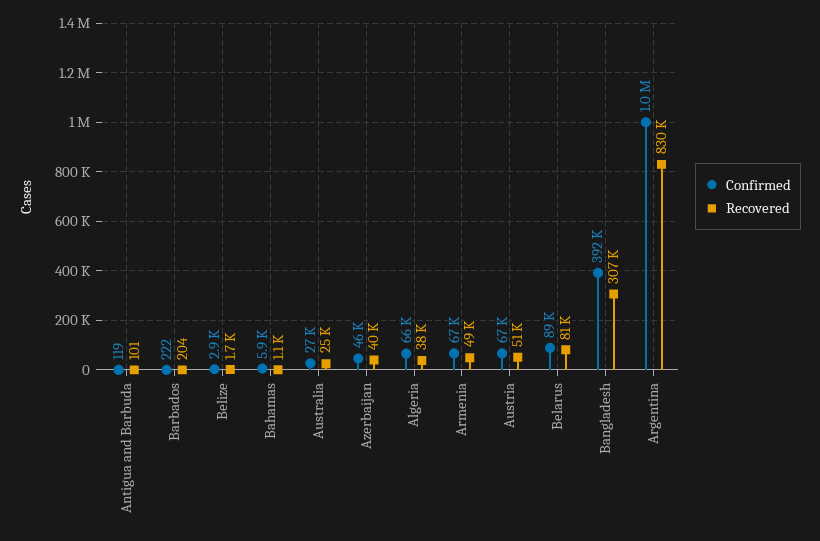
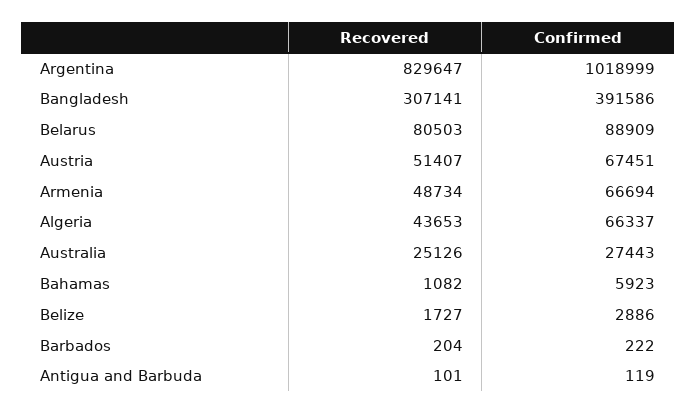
Confirmed, Azerbaijan: 46000 -> none
Recovered, Azerbaijan: 40000 -> none
Recovered, Algeria: 38000 -> 43653

